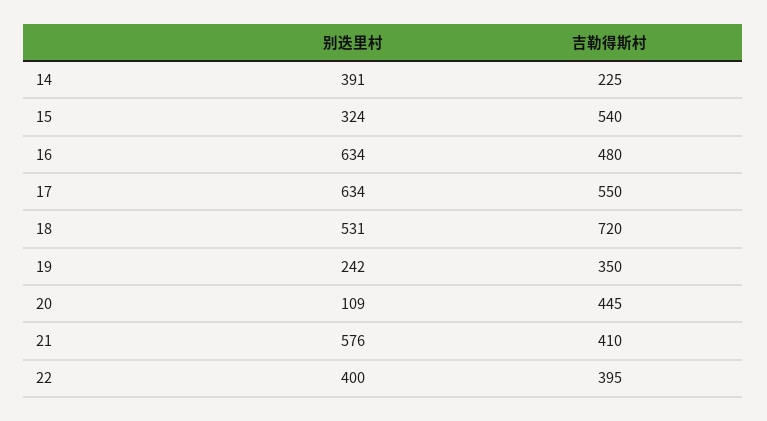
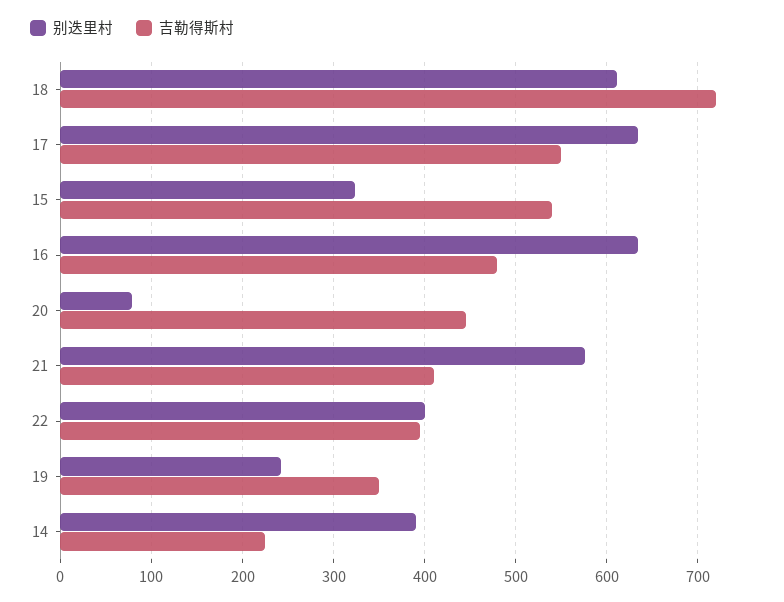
别迭里村, 18: 531 -> 610
别迭里村, 20: 109 -> 80

